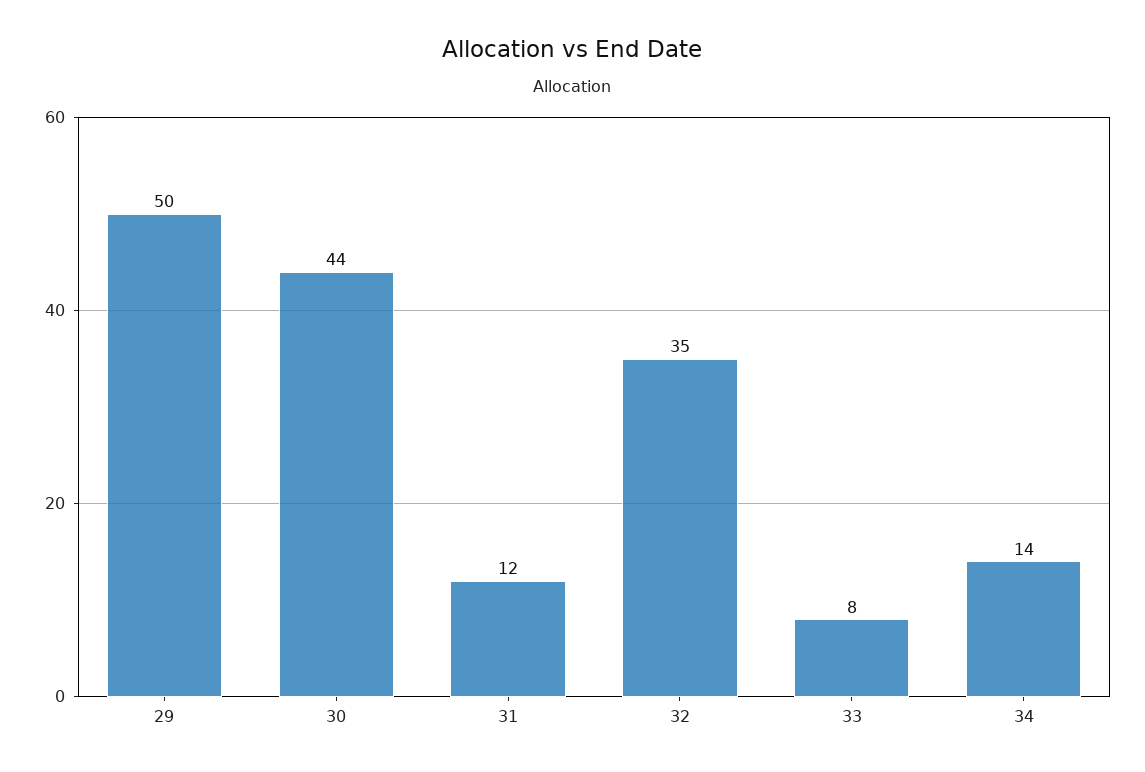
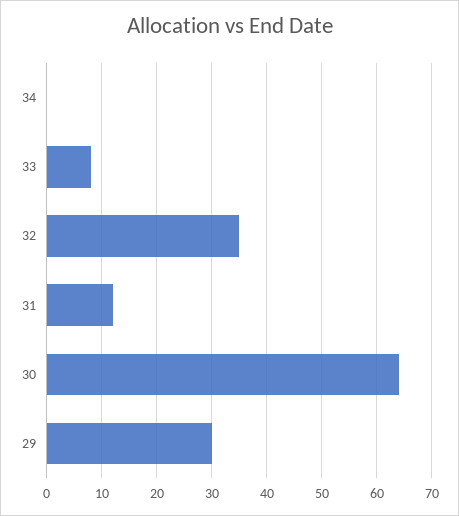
29: 50 -> 30
30: 44 -> 65
34: 14 -> 0

